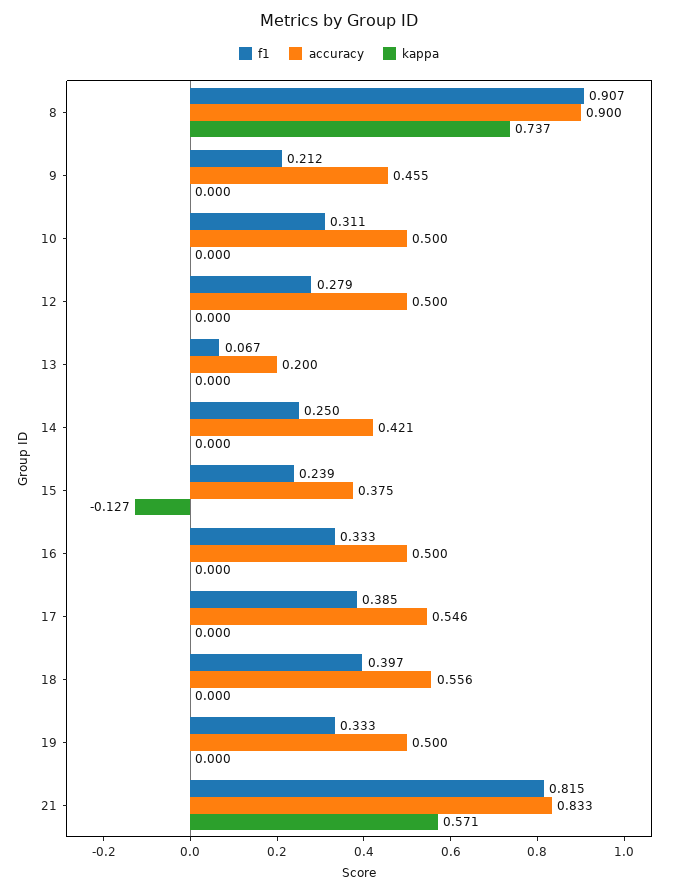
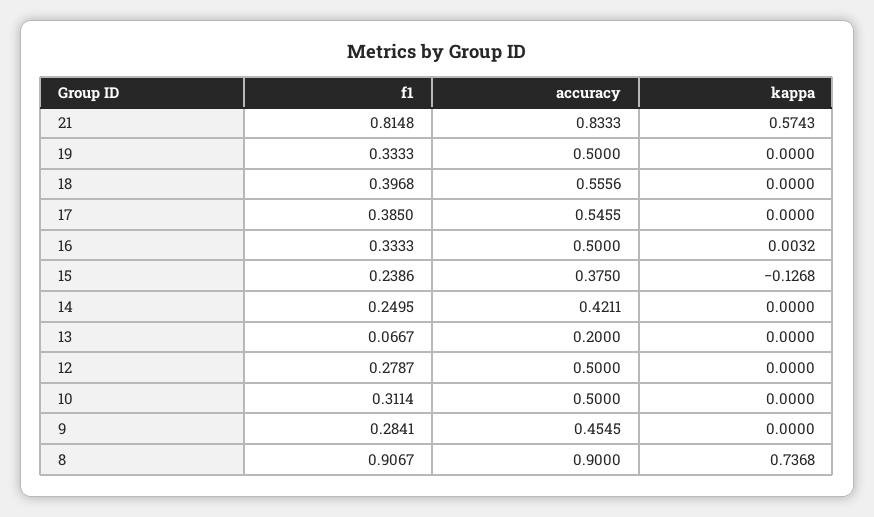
f1, 9: 0.212 -> 0.2841
kappa, 16: 0 -> 0.0032
kappa, 21: 0.571 -> 0.5743

